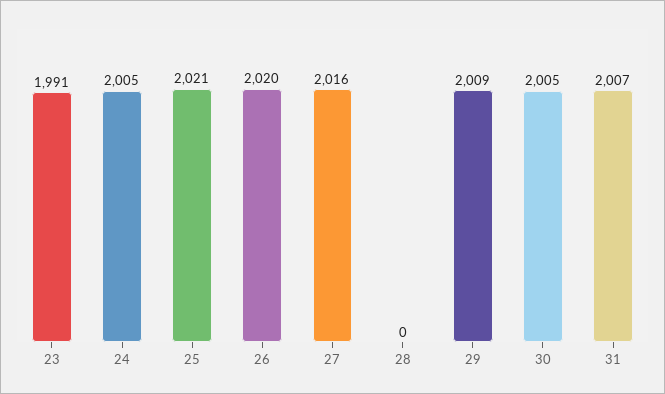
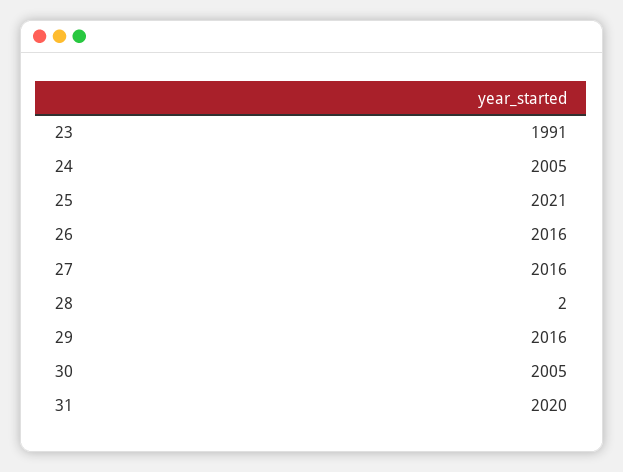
26: 2020 -> 2016
28: 0 -> 2
29: 2009 -> 2016
31: 2007 -> 2020

